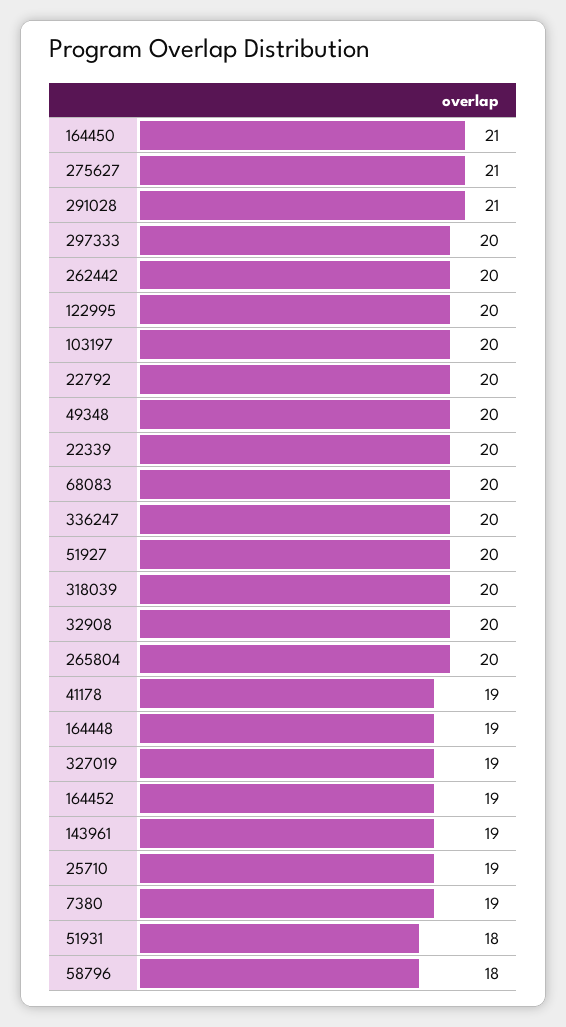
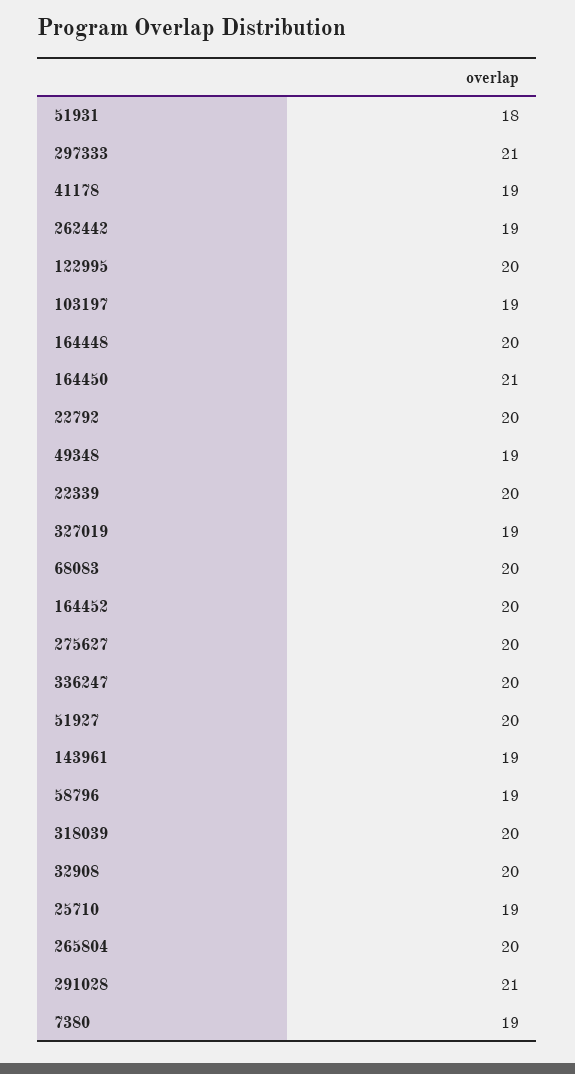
275627: 21 -> 20
297333: 20 -> 21
262442: 20 -> 19
103197: 20 -> 19
49348: 20 -> 19
164448: 19 -> 20
164452: 19 -> 20
58796: 18 -> 19

